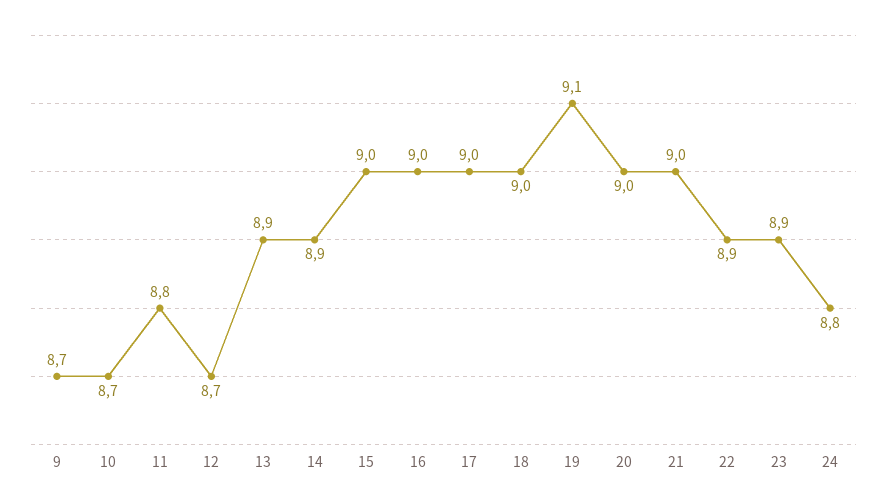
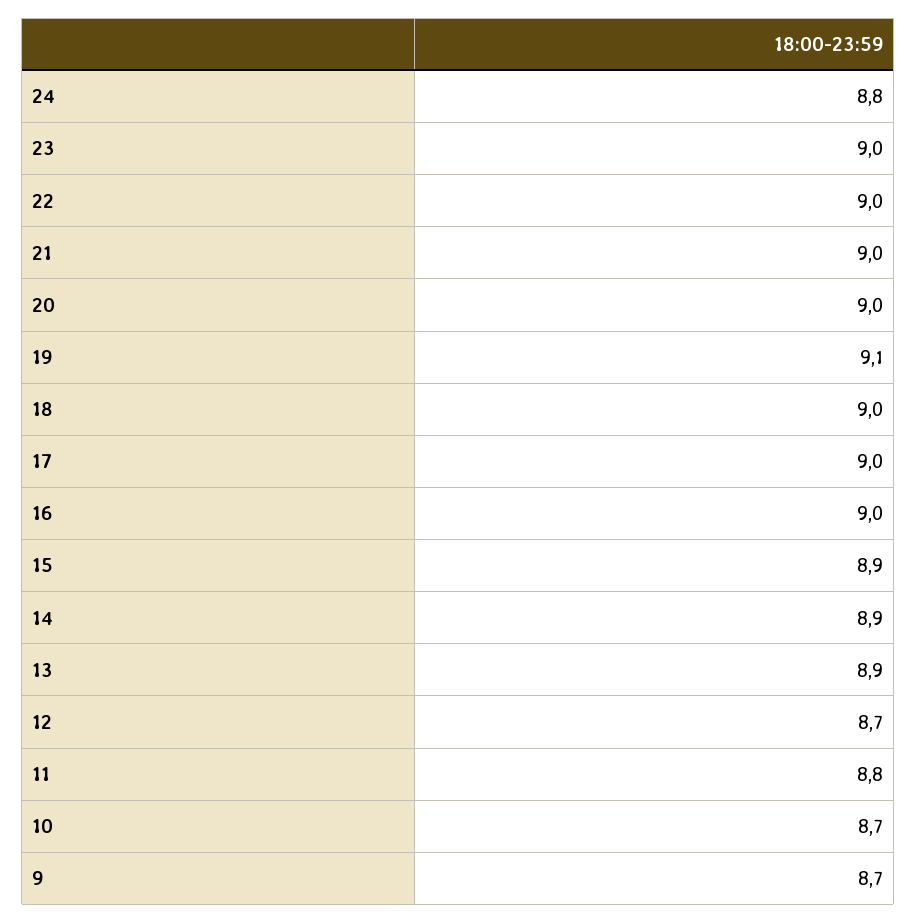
15: 9 -> 8.9
22: 8.9 -> 9
23: 8.9 -> 9

